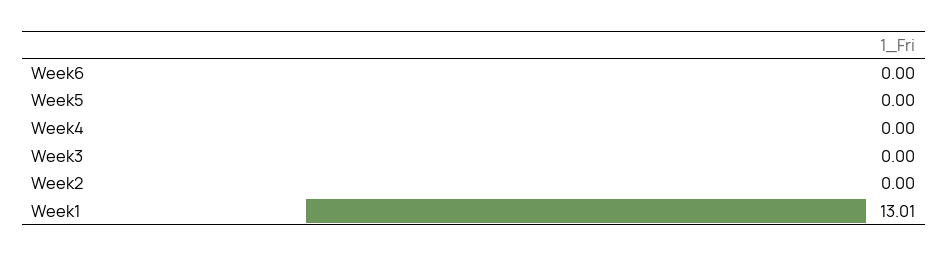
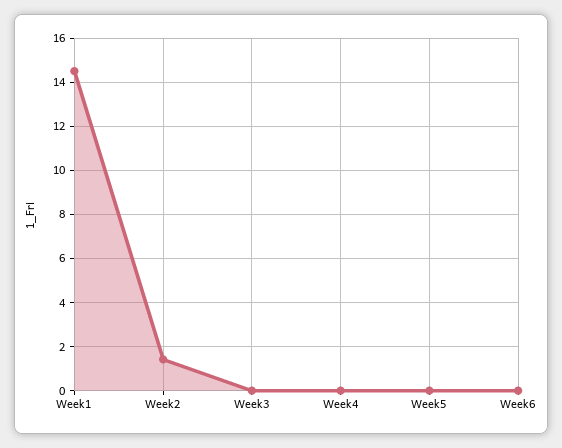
Week2: 0 -> 1.5
Week1: 13.01 -> 14.5

